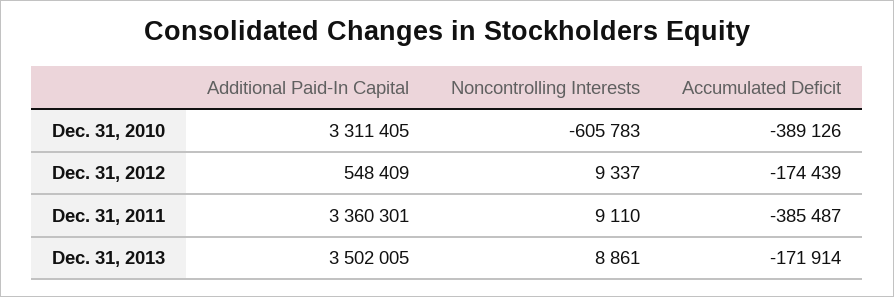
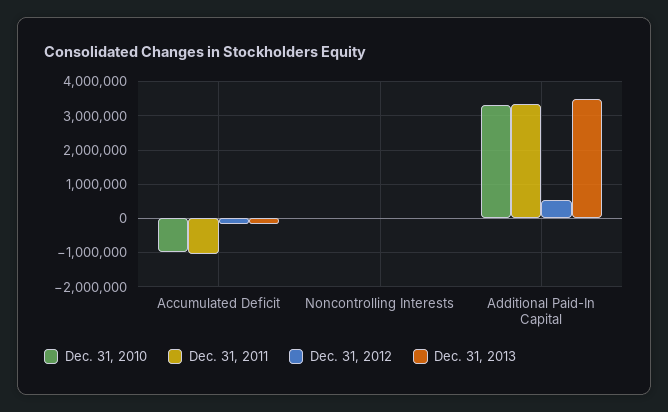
Dec. 31, 2010, Noncontrolling Interests: -605783 -> 0
Dec. 31, 2010, Accumulated Deficit: -389126 -> -1000000
Dec. 31, 2011, Accumulated Deficit: -385487 -> -1000000

